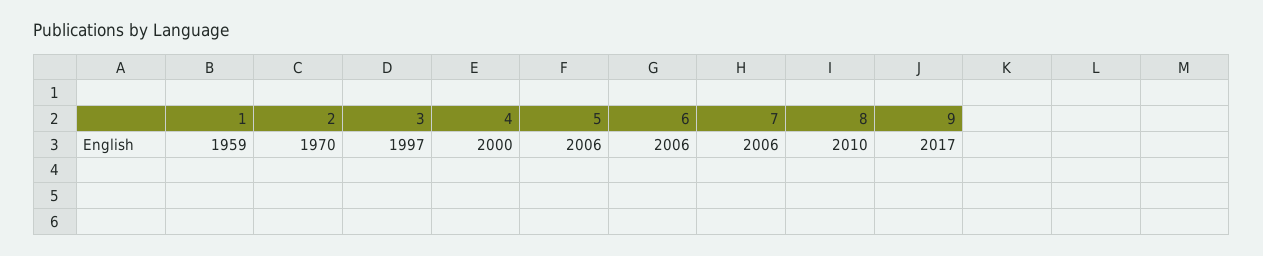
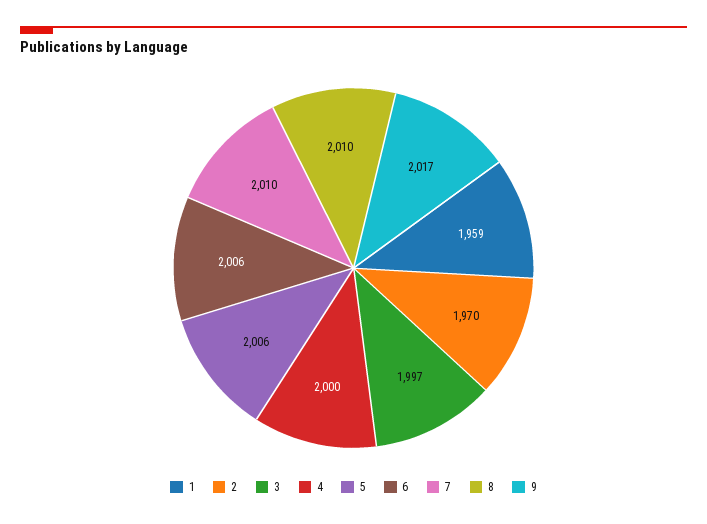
7: 2006 -> 2010

